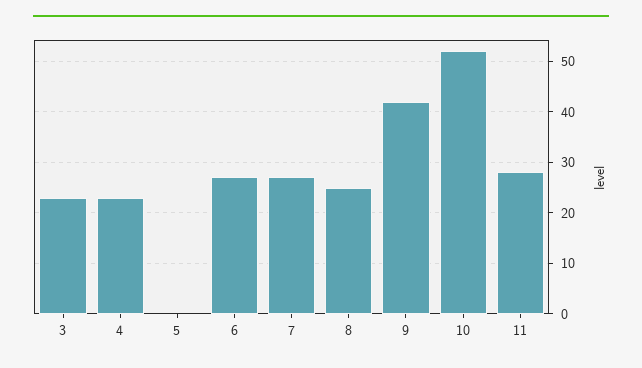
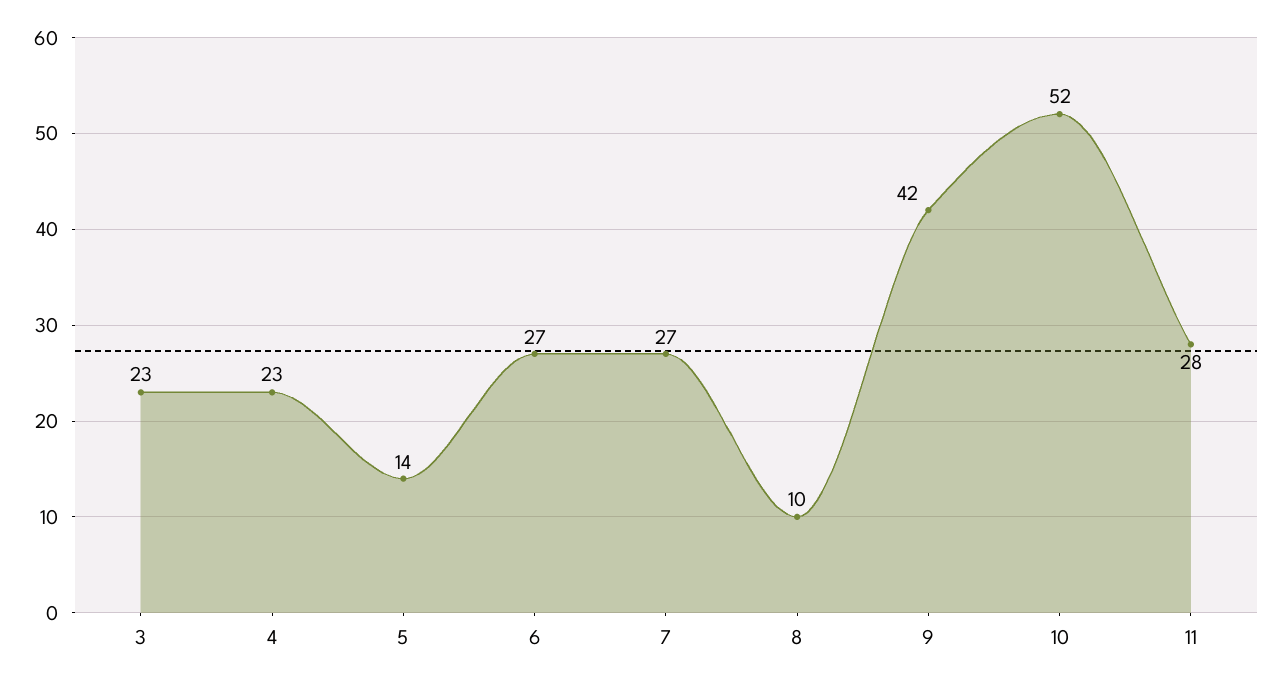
5: 0 -> 14
8: 25 -> 10

